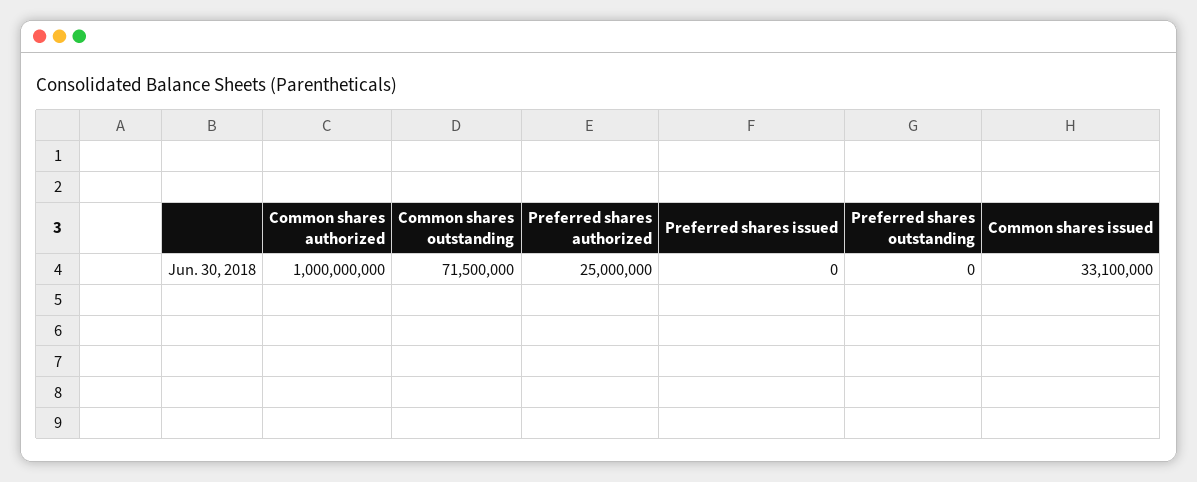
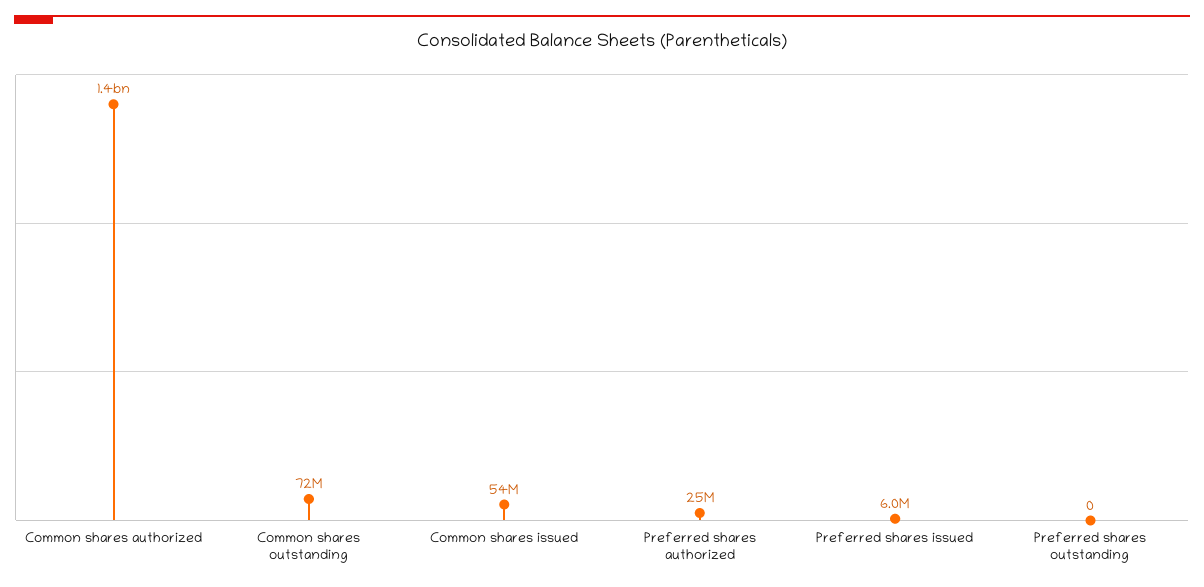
Common shares authorized: 1000000000 -> 1400000000
Preferred shares issued: 0 -> 6000000
Common shares issued: 33100000 -> 54000000

